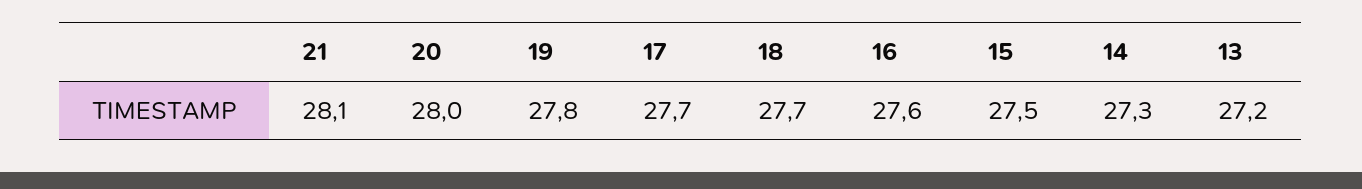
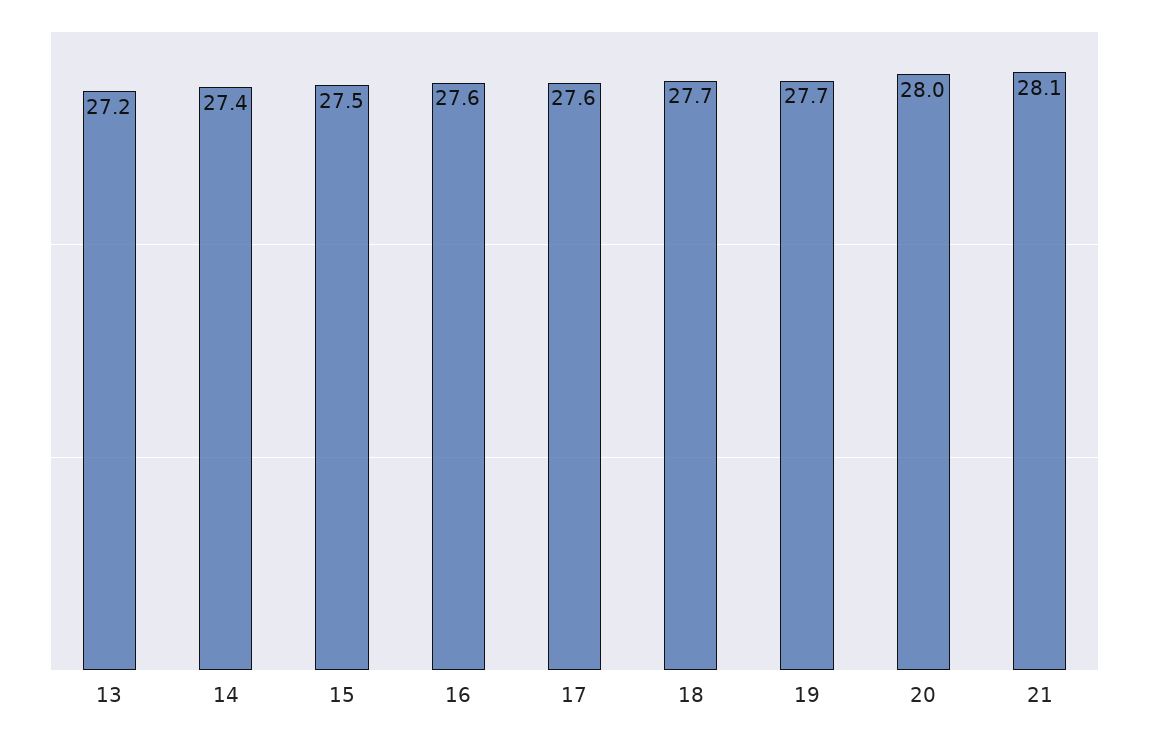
19: 27.8 -> 27.7
17: 27.7 -> 27.6
14: 27.3 -> 27.4

